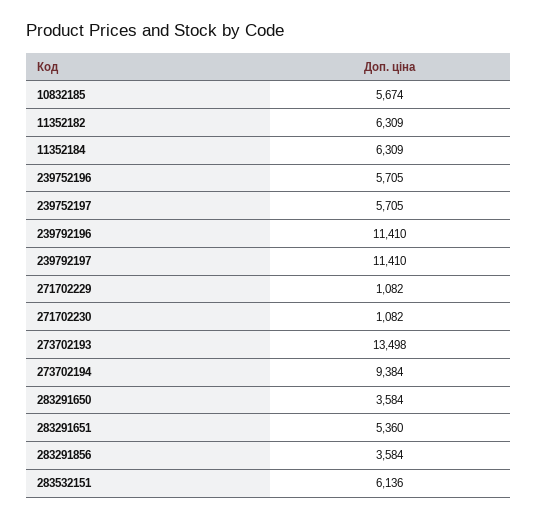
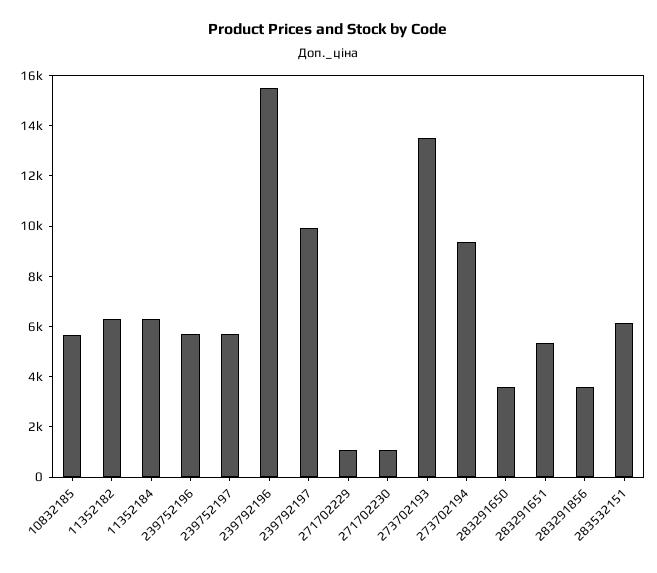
239792196: 11410 -> 15500
239792197: 11410 -> 10000

